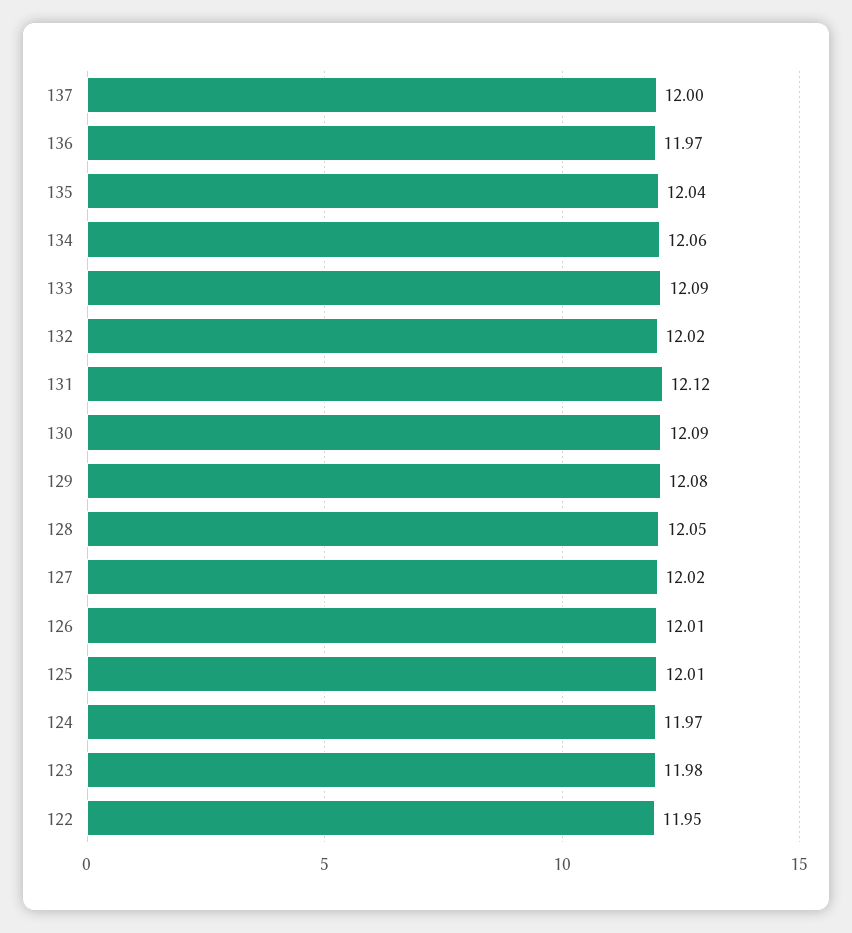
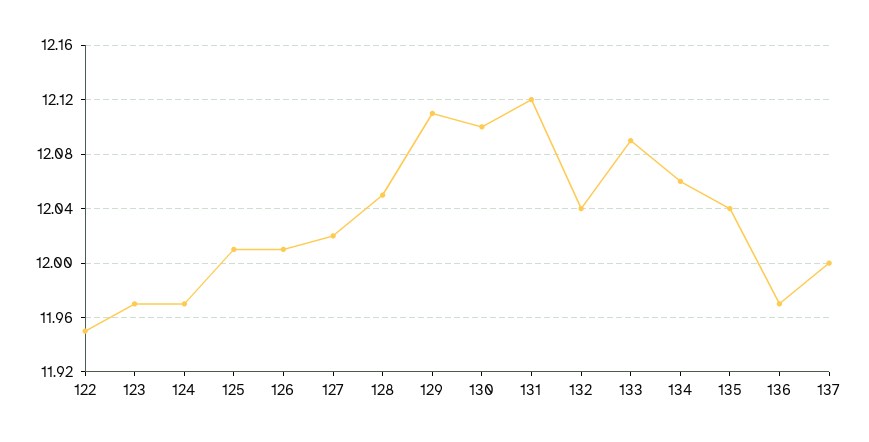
132: 12.02 -> 12.04
130: 12.09 -> 12.1
129: 12.08 -> 12.11
123: 11.98 -> 11.97

